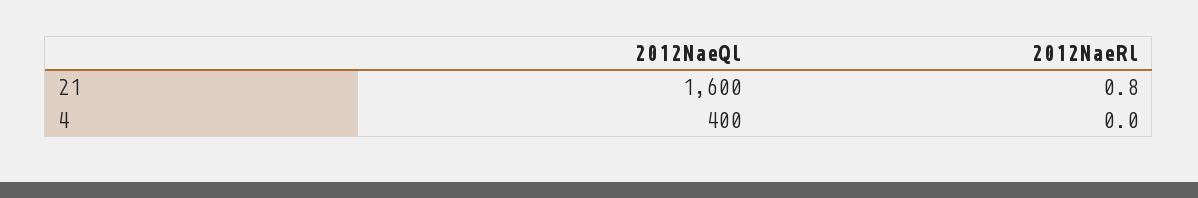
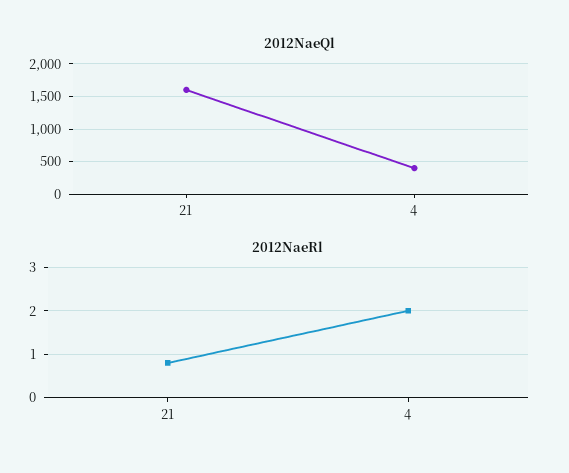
2012NaeRl, 4: 0 -> 2

